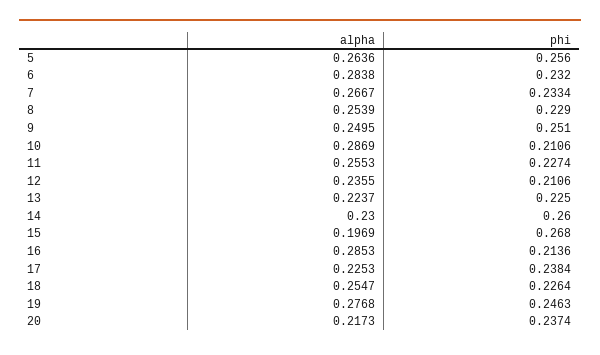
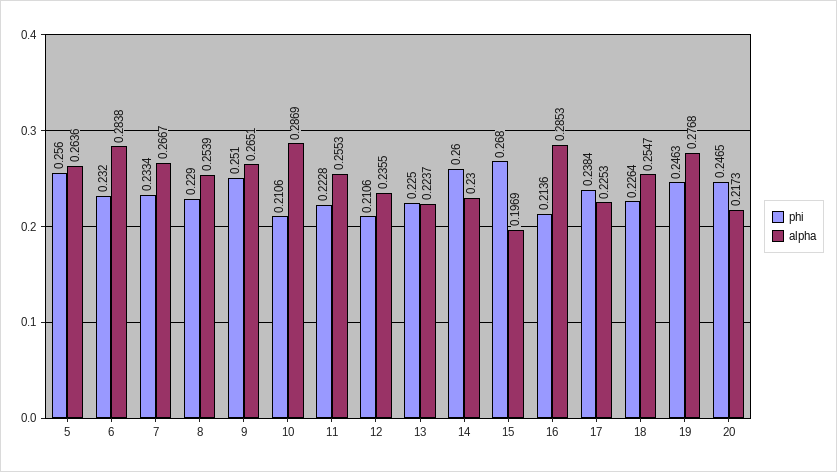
alpha, 9: 0.2495 -> 0.2651
phi, 11: 0.2274 -> 0.2228
phi, 20: 0.2374 -> 0.2465

